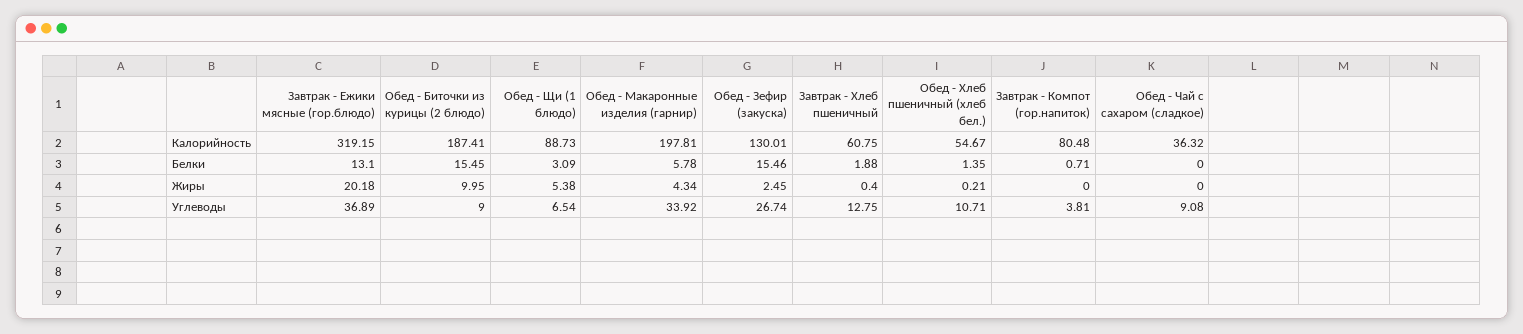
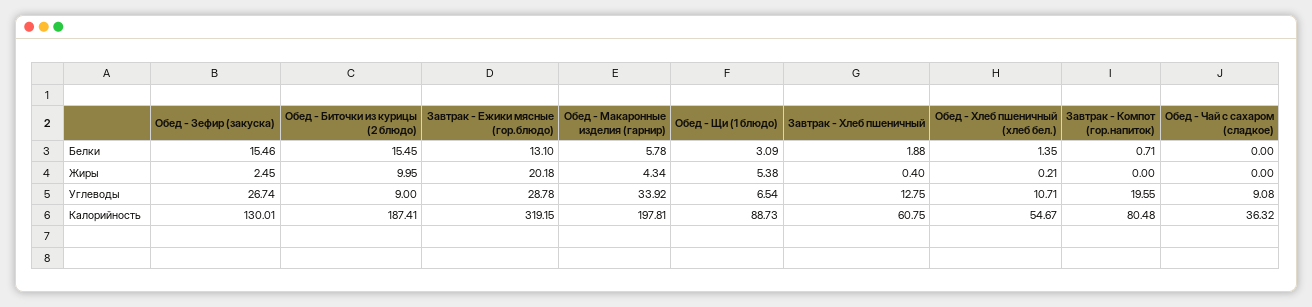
Завтрак - Ежики мясные (гор.блюдо), Углеводы: 36.89 -> 28.78
Завтрак - Компот (гор.напиток), Углеводы: 3.81 -> 19.55

